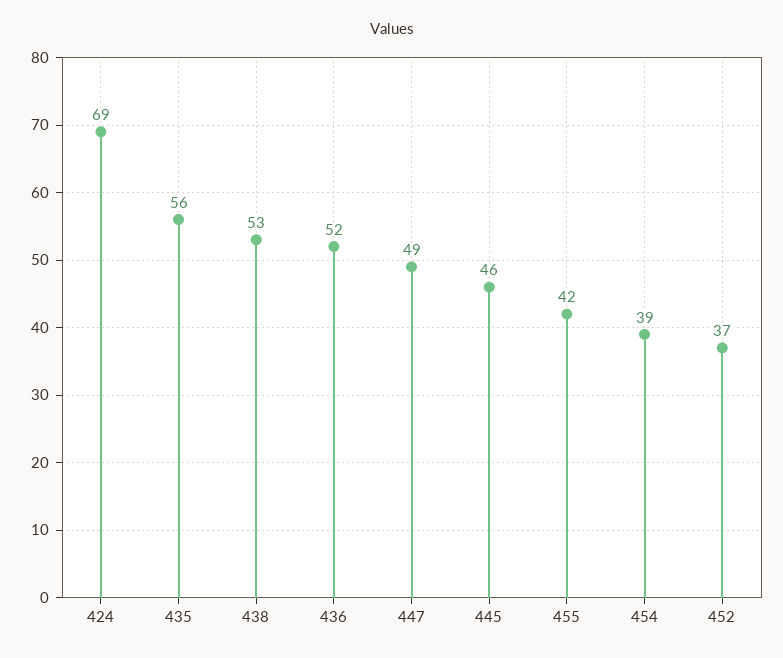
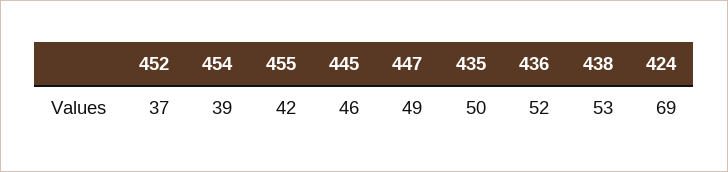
435: 56 -> 50

